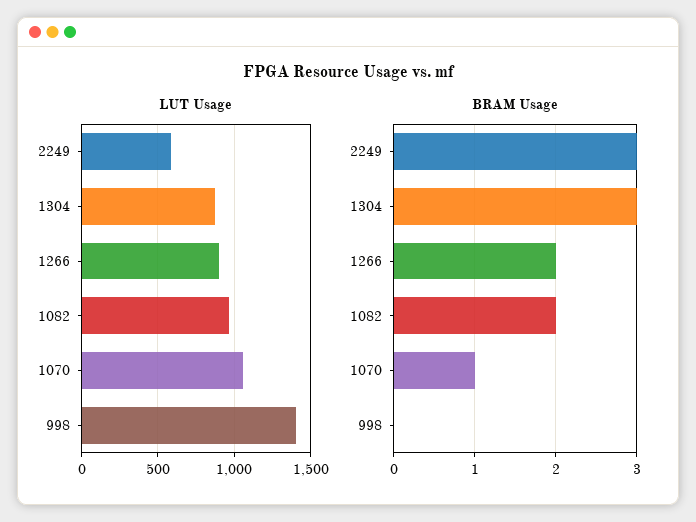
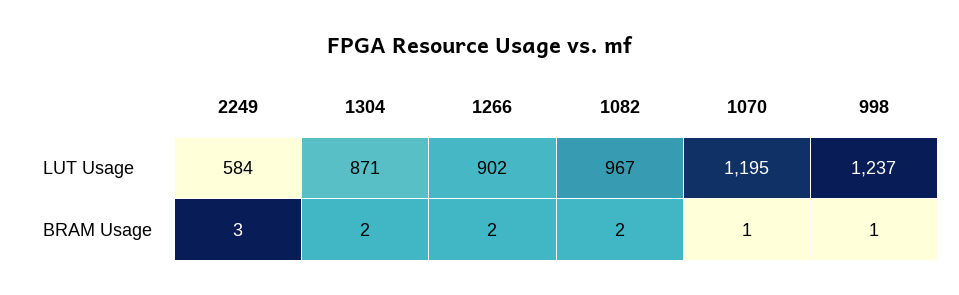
LUT Usage, 1070: 1050 -> 1195
LUT Usage, 998: 1400 -> 1237
BRAM Usage, 1304: 3 -> 2
BRAM Usage, 998: 0 -> 1

